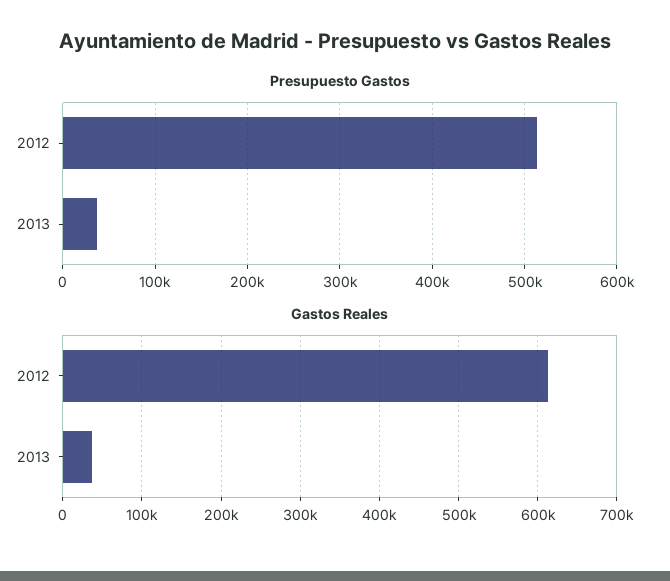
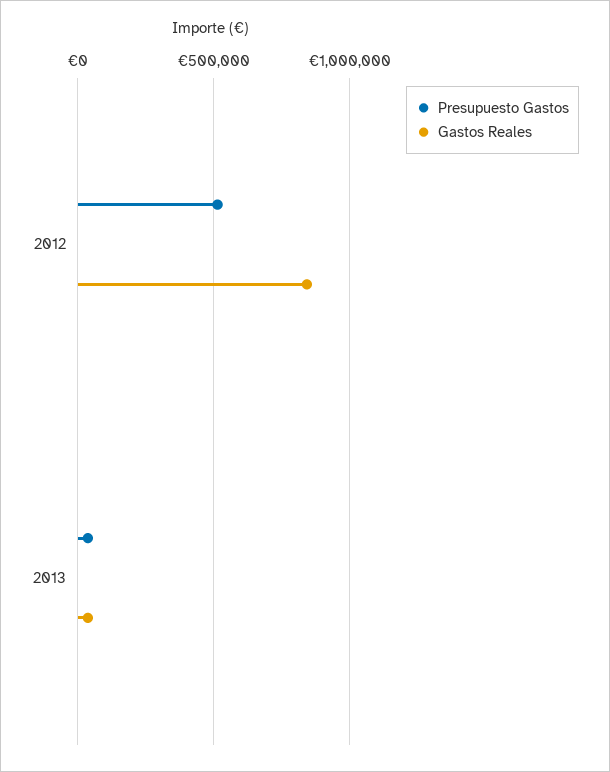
Gastos Reales, 2012: 610000 -> 850000

